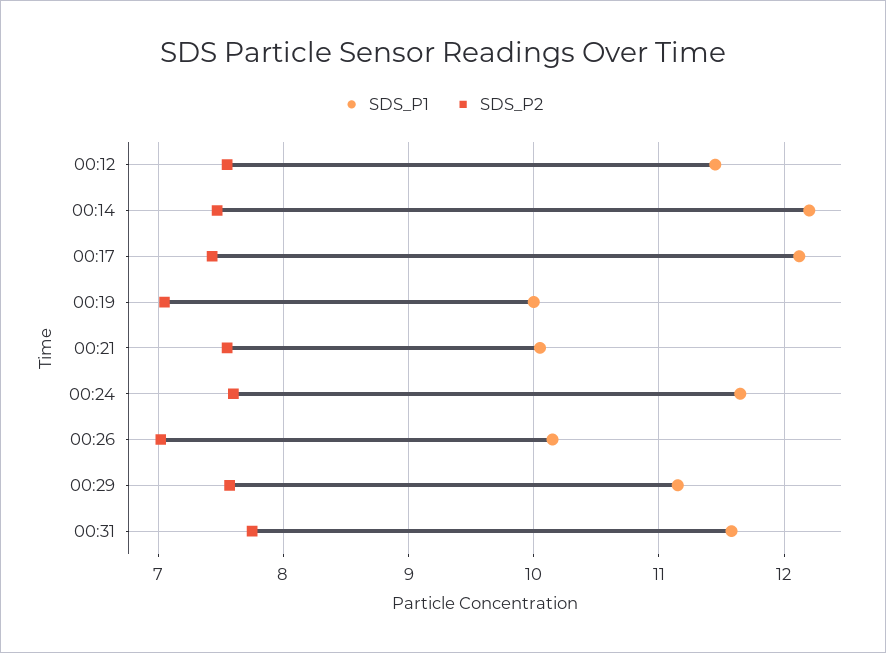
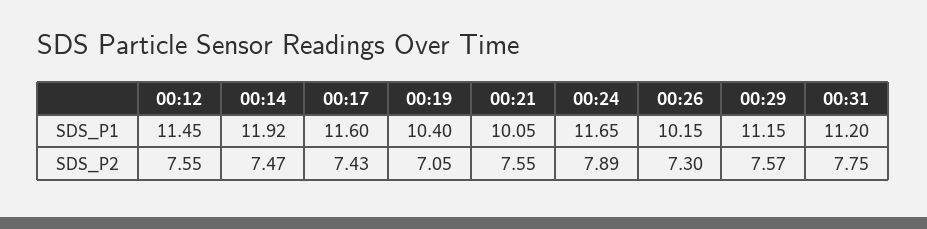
SDS_P1, 00:14: 12.2 -> 11.92
SDS_P1, 00:17: 12.1 -> 11.6
SDS_P1, 00:19: 10 -> 10.4
SDS_P2, 00:24: 7.6 -> 7.89
SDS_P2, 00:26: 7 -> 7.3
SDS_P1, 00:31: 11.6 -> 11.2

